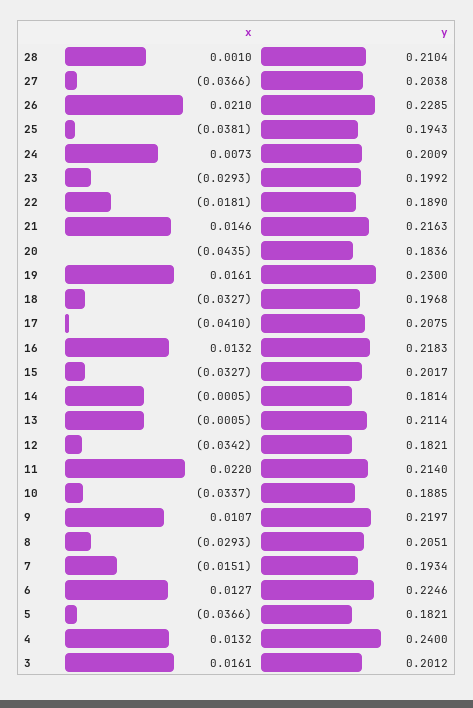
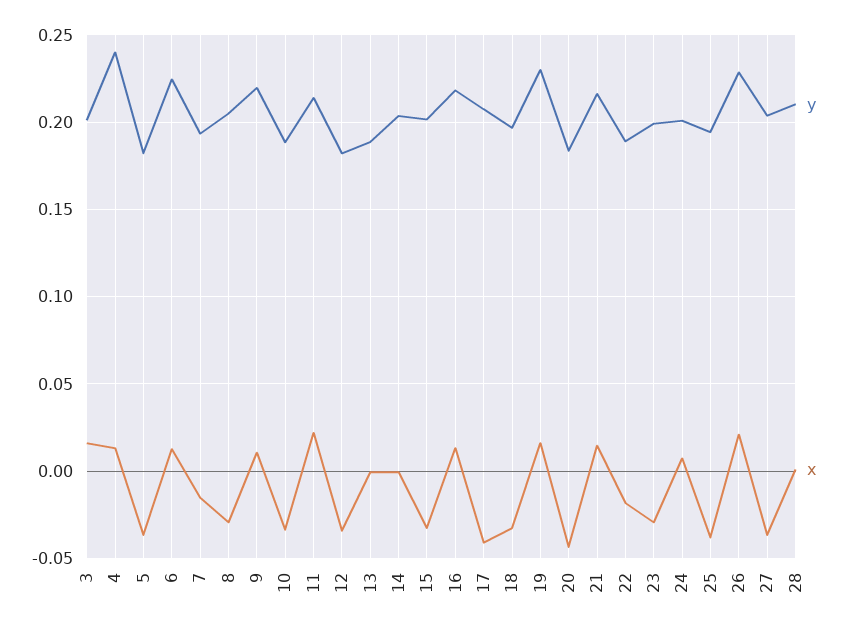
y, 14: 0.1814 -> 0.205
y, 13: 0.2114 -> 0.19

